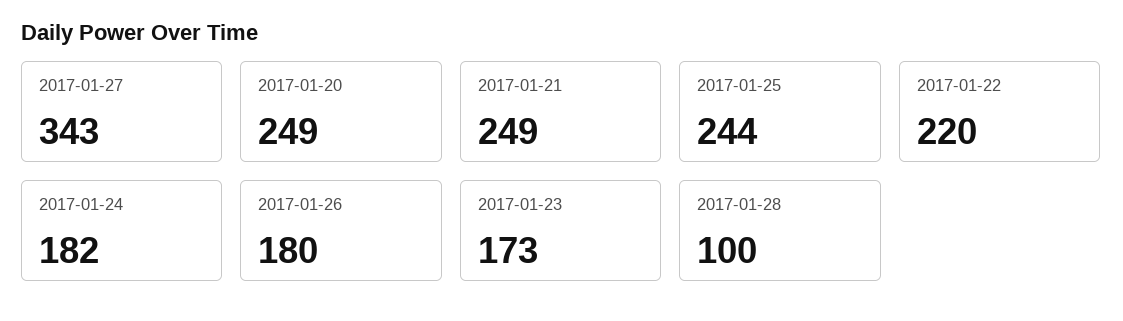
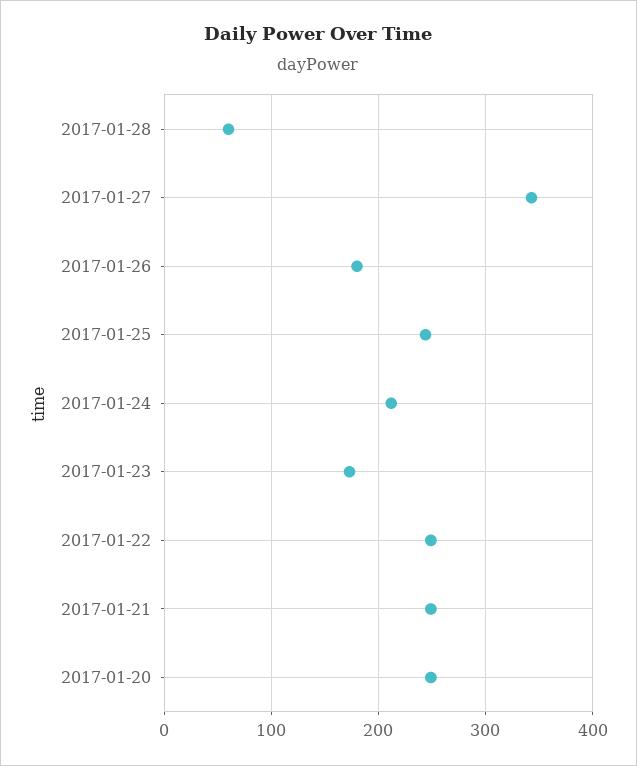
2017-01-22: 220 -> 250
2017-01-24: 182 -> 210
2017-01-28: 100 -> 60

